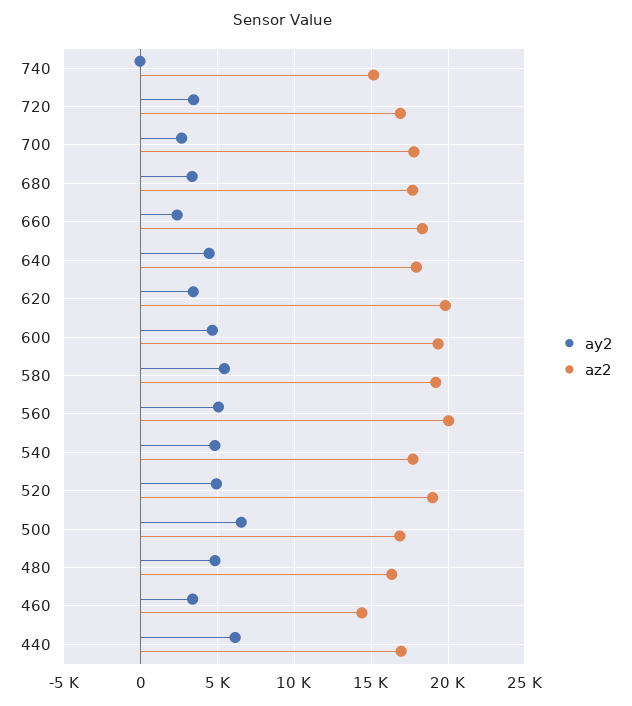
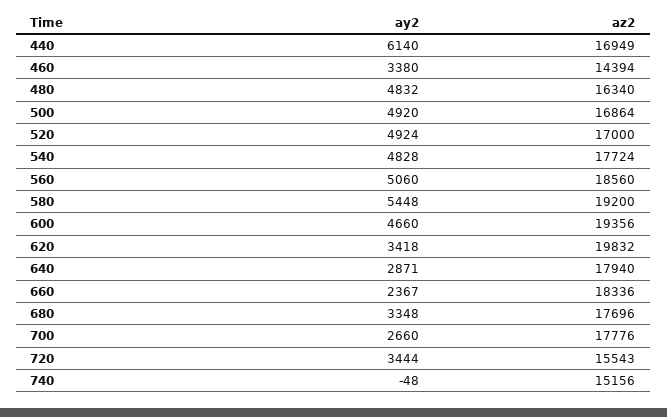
az2, 720: 17000 -> 15543
ay2, 640: 4500 -> 2871
az2, 560: 20000 -> 18560
az2, 520: 19000 -> 17000
ay2, 500: 6500 -> 4920

